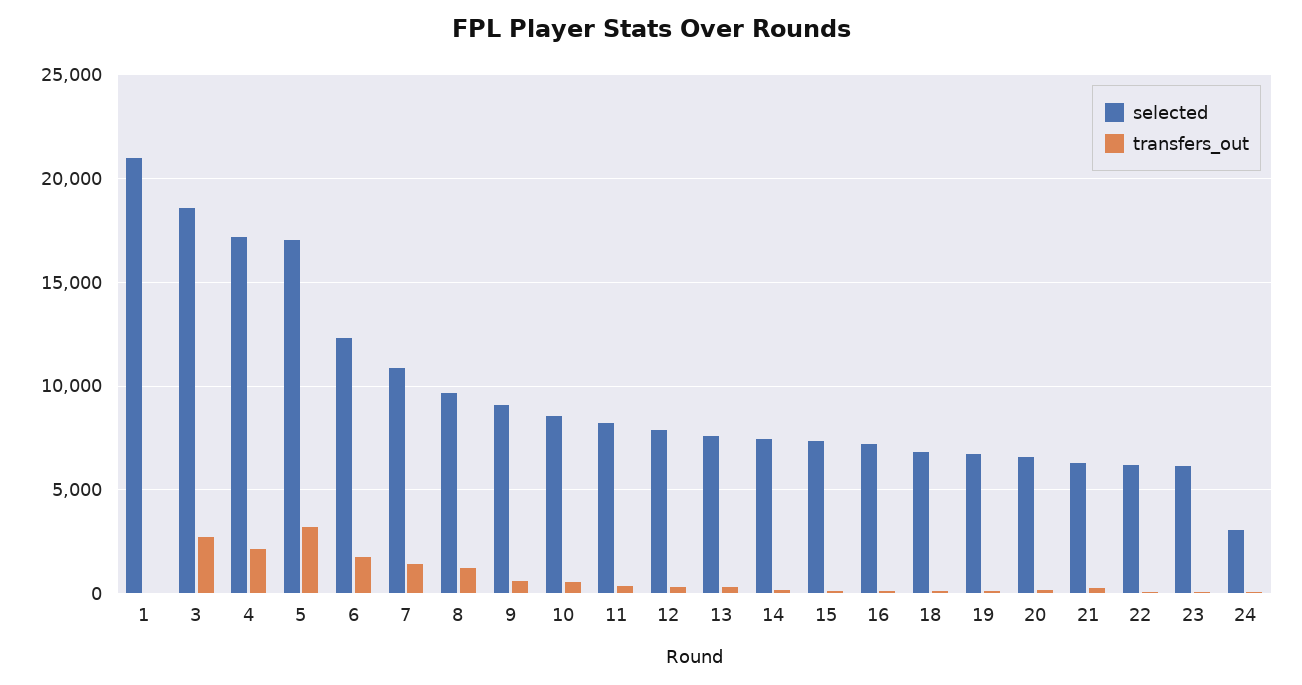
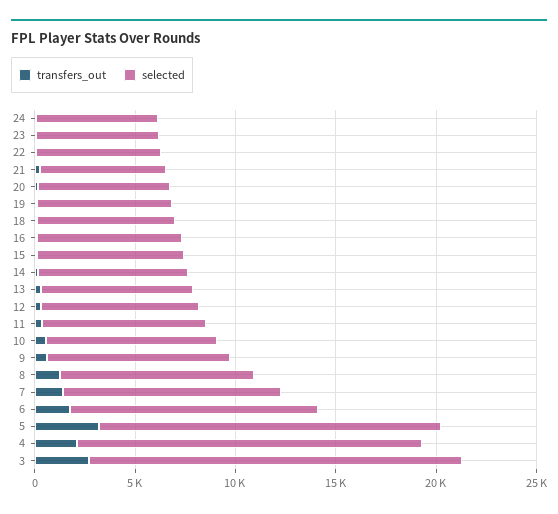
selected, 1: 21000 -> none
transfers_out, 1: 0 -> none
selected, 24: 3000 -> 6000

